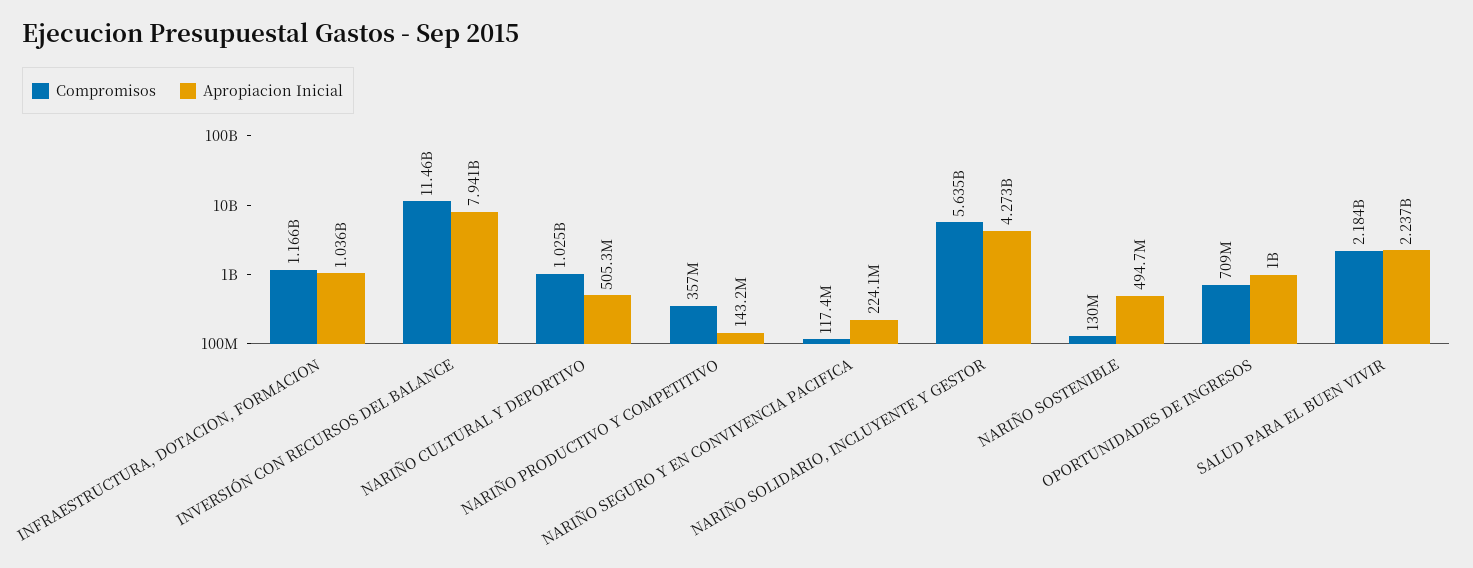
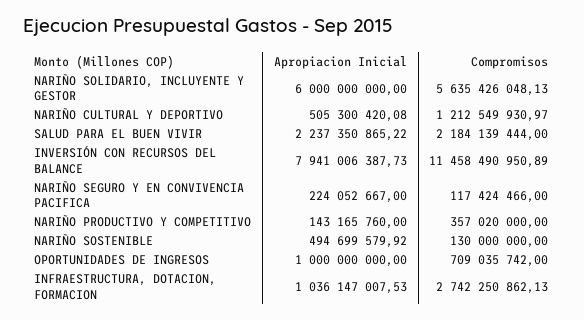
Compromisos, INFRAESTRUCTURA, DOTACION, FORMACION: 1166000000 -> 2742250862.13
Compromisos, NARIÑO CULTURAL Y DEPORTIVO: 1025000000 -> 1212549930.97
Apropiacion Inicial, NARIÑO SOLIDARIO, INCLUYENTE Y GESTOR: 4273000000 -> 6000000000

